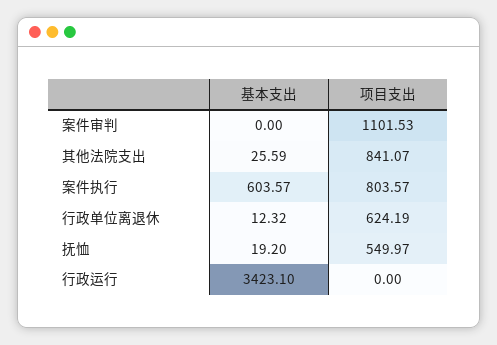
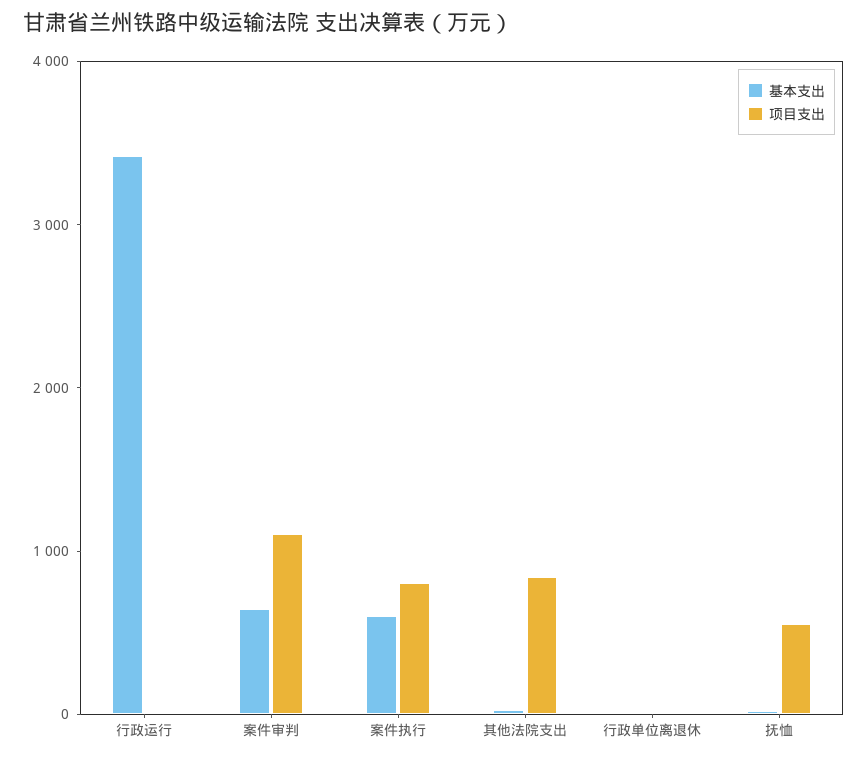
基本支出, 案件审判: 0 -> 600
项目支出, 行政单位离退休: 624.19 -> 0

